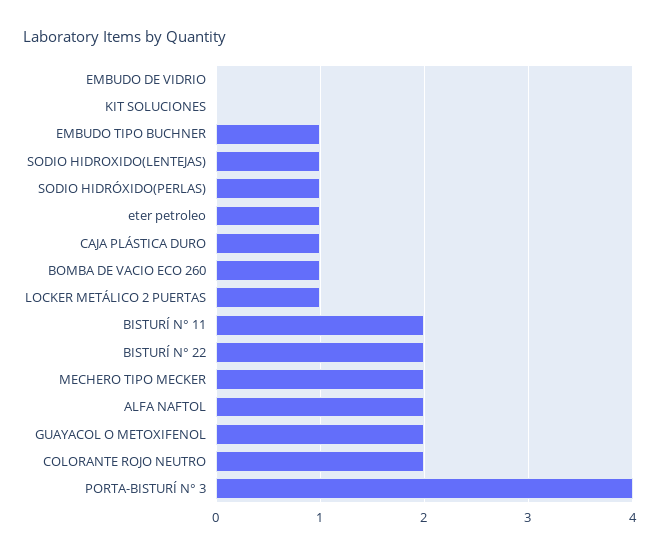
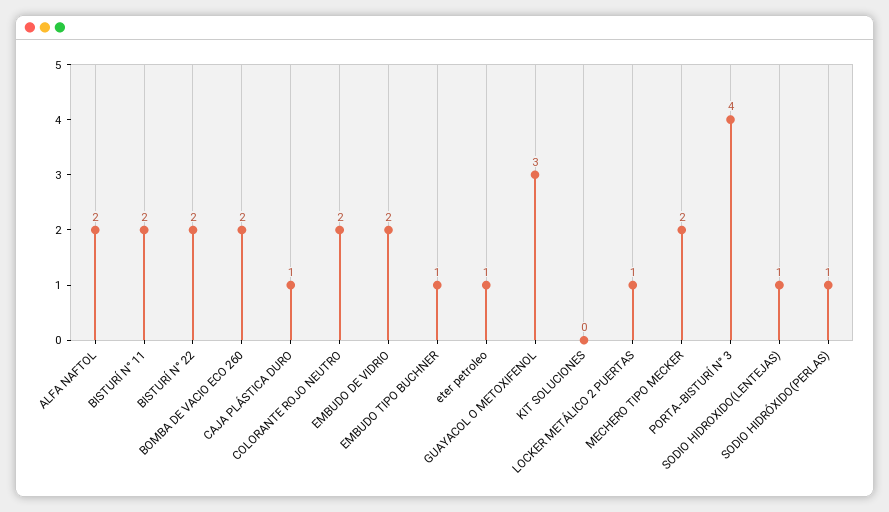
EMBUDO DE VIDRIO: 0 -> 2
BOMBA DE VACIO ECO 260: 1 -> 2
GUAYACOL O METOXIFENOL: 2 -> 3

